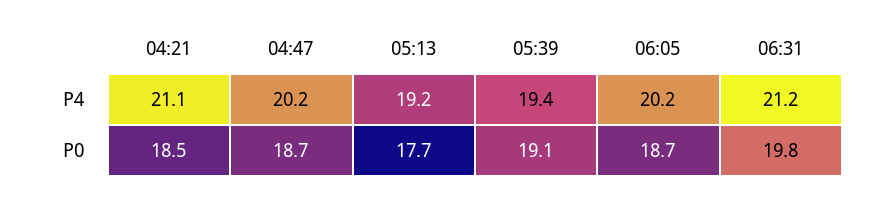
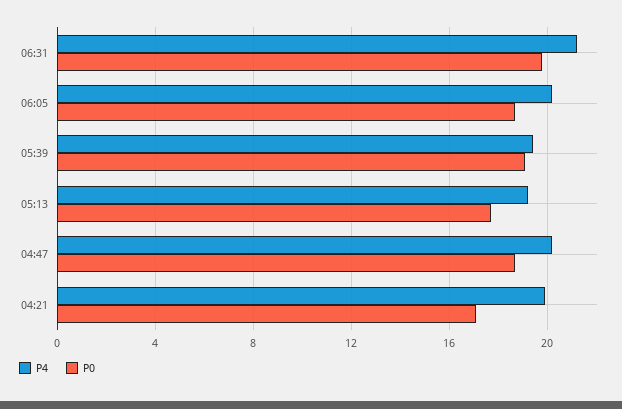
P4, 04:21: 21.1 -> 20
P0, 04:21: 18.5 -> 17

